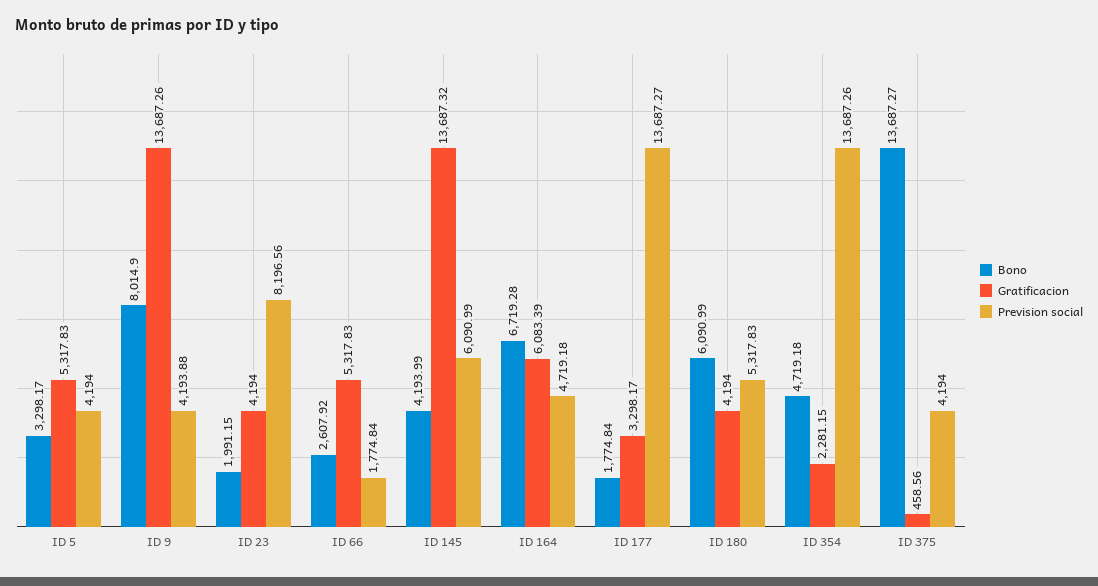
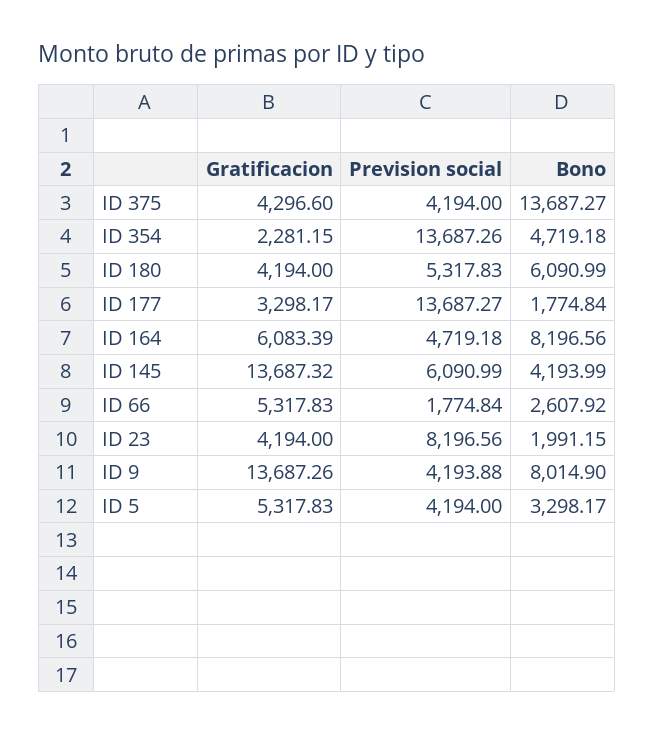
Bono, ID 164: 6719.28 -> 8196.56
Gratificacion, ID 375: 458.56 -> 4296.6

